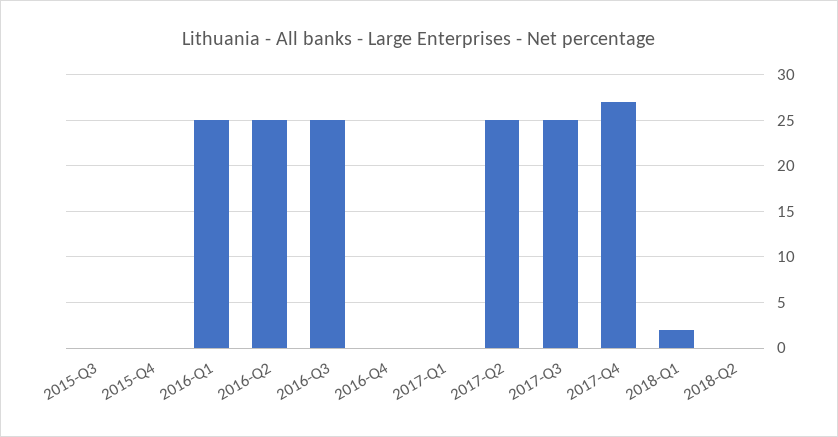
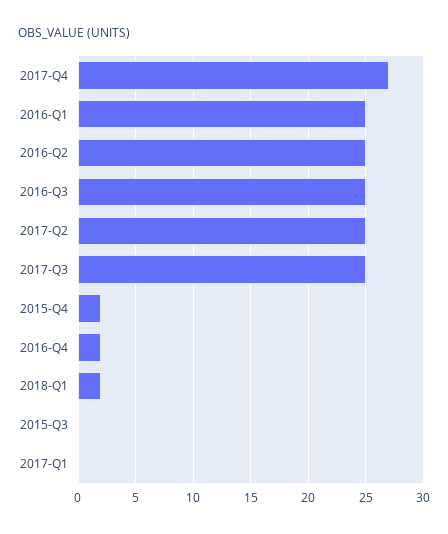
2015-Q4: 0 -> 2
2016-Q4: 0 -> 2
2018-Q2: 0 -> none

